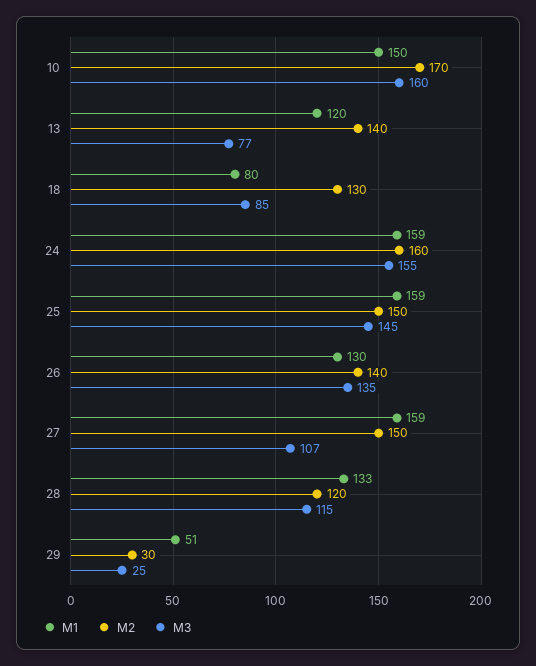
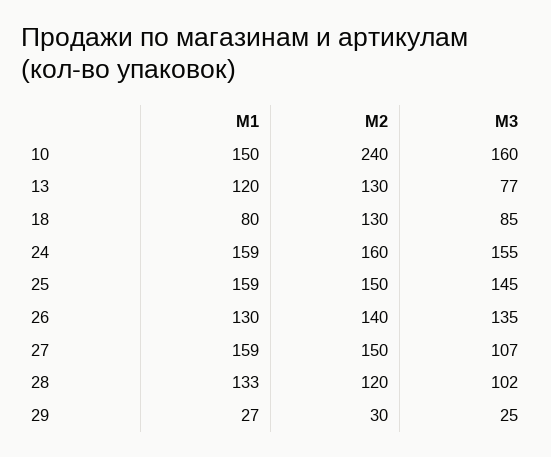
M2, 10: 170 -> 240
M2, 13: 140 -> 130
M3, 28: 115 -> 102
M1, 29: 51 -> 27

